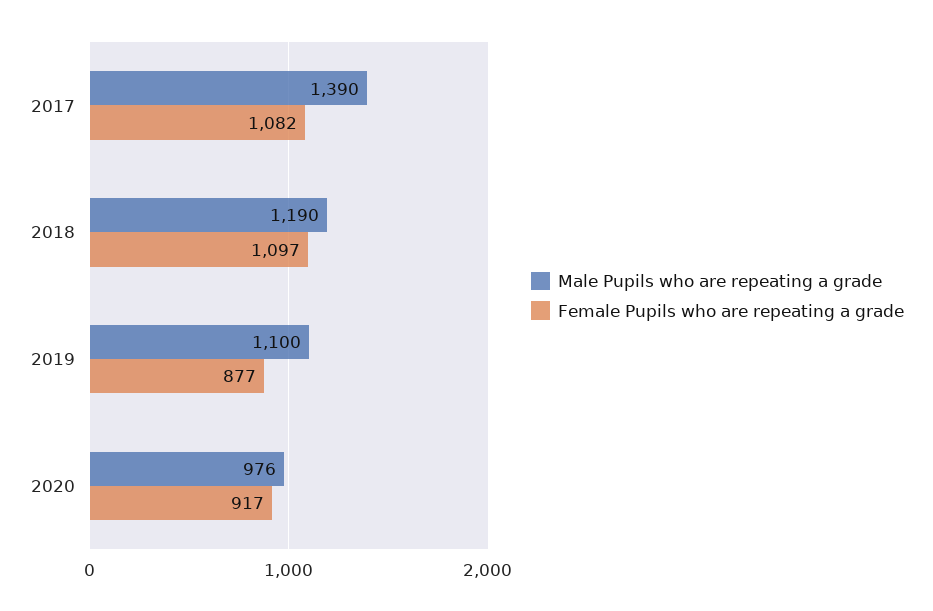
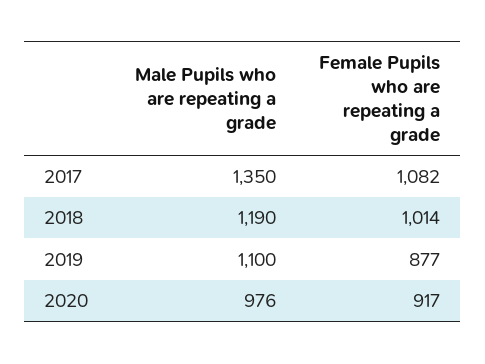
Male Pupils who are repeating a grade, 2017: 1390 -> 1350
Female Pupils who are repeating a grade, 2018: 1097 -> 1014

